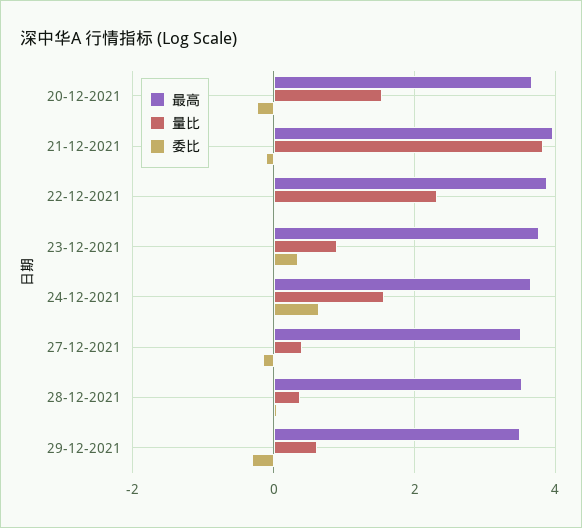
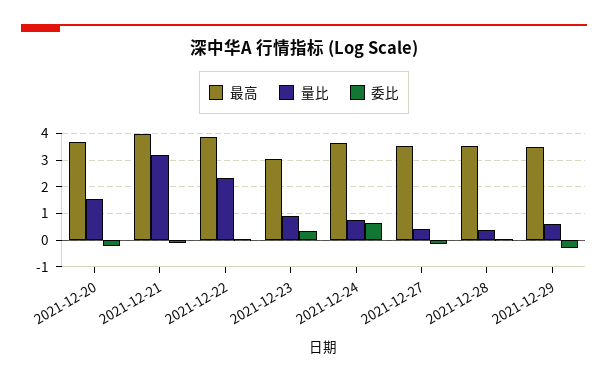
量比, 21-12-2021: 3.8 -> 3.25
最高, 23-12-2021: 3.8 -> 3
量比, 24-12-2021: 1.6 -> 0.75

